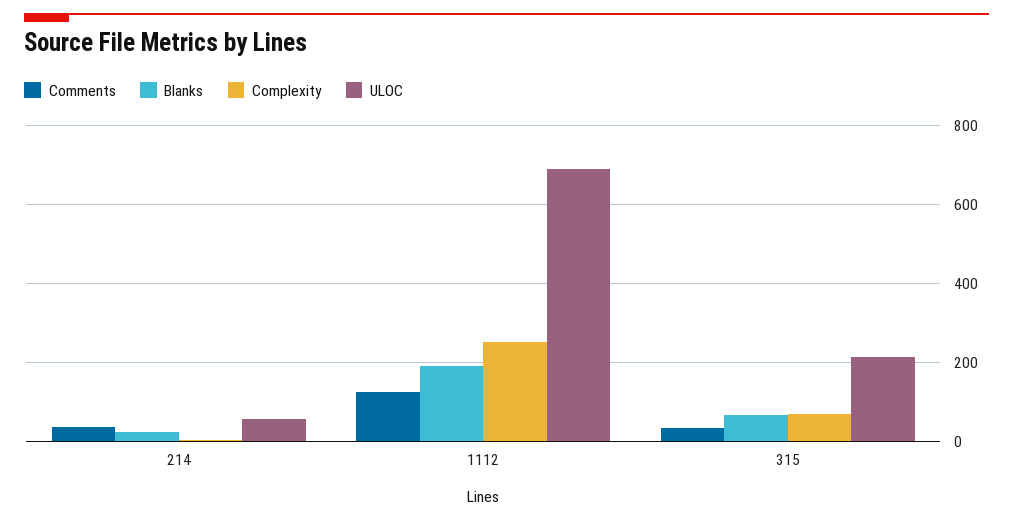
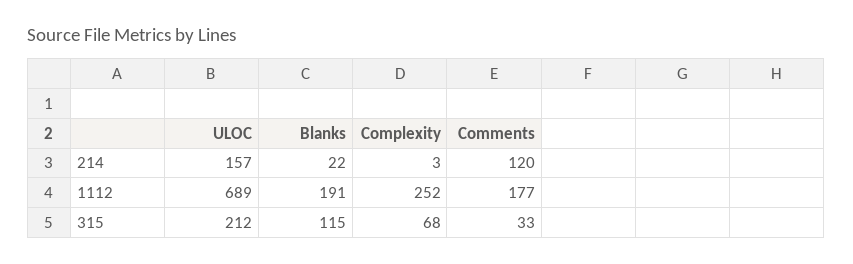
Comments, 214: 40 -> 120
ULOC, 214: 60 -> 157
Comments, 1112: 120 -> 177
Blanks, 315: 60 -> 115

